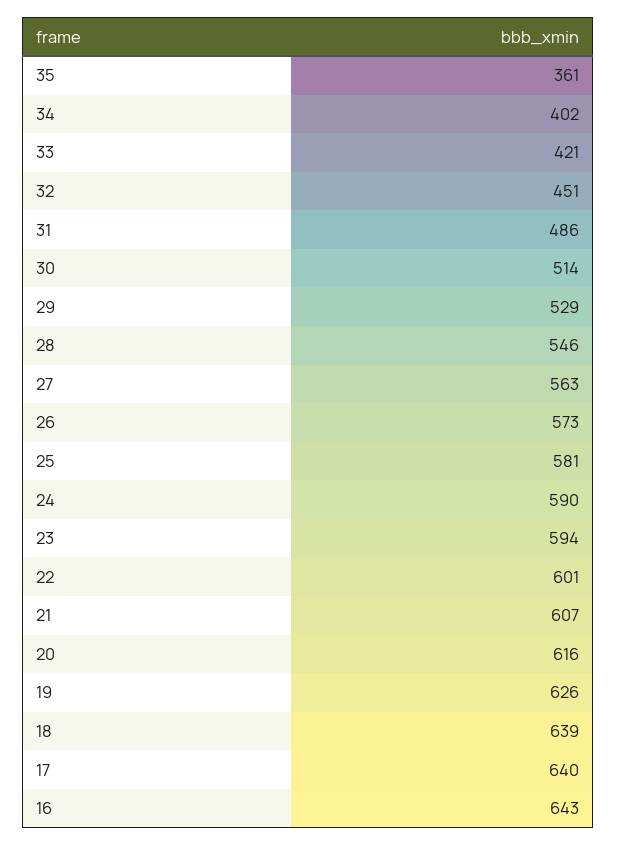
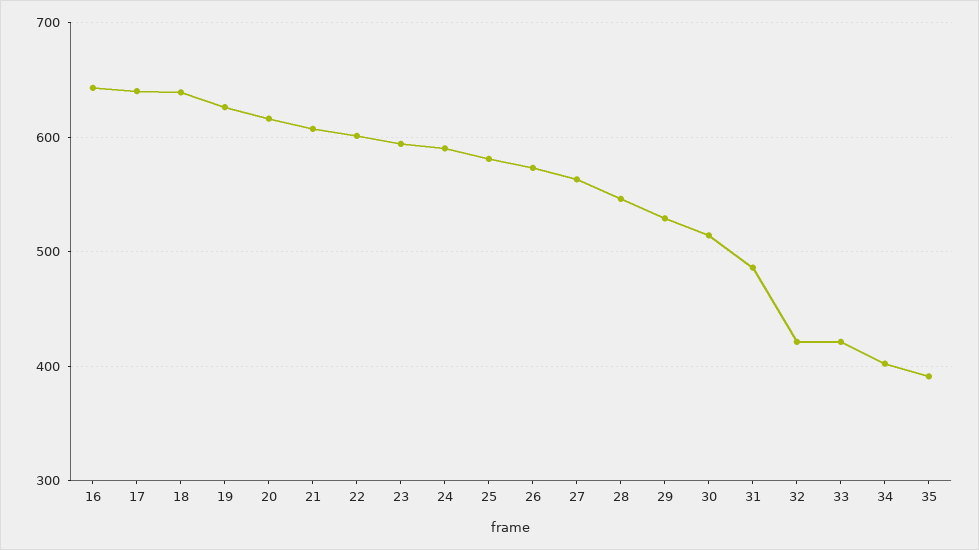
35: 361 -> 390
32: 451 -> 420

